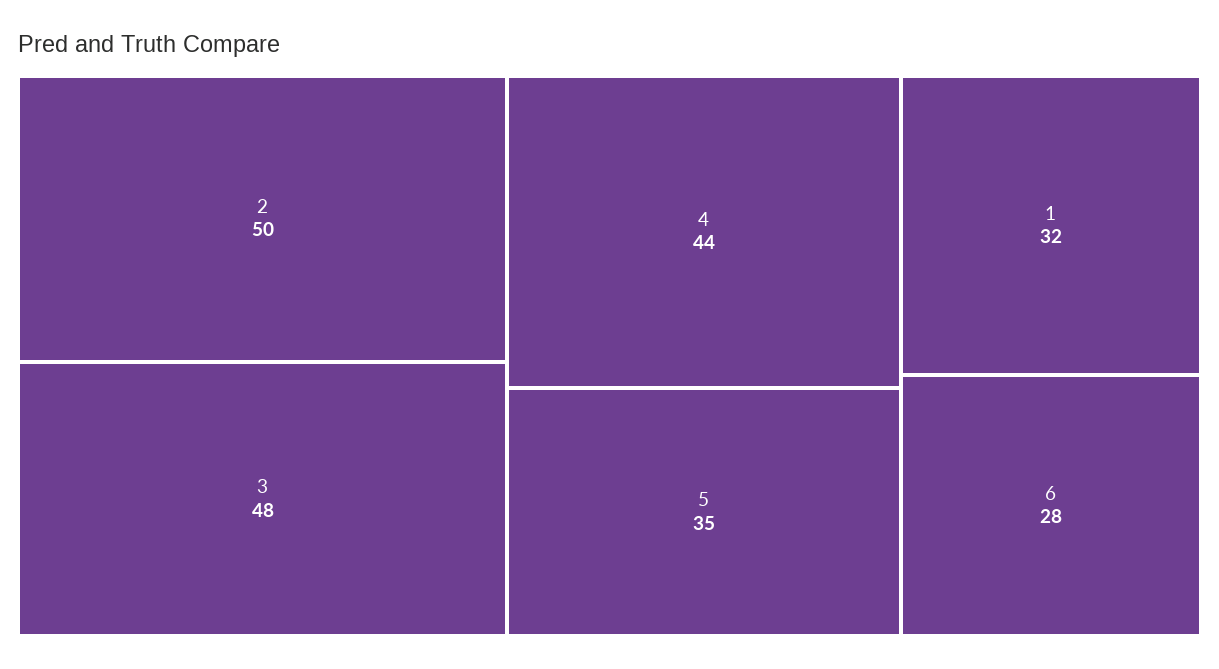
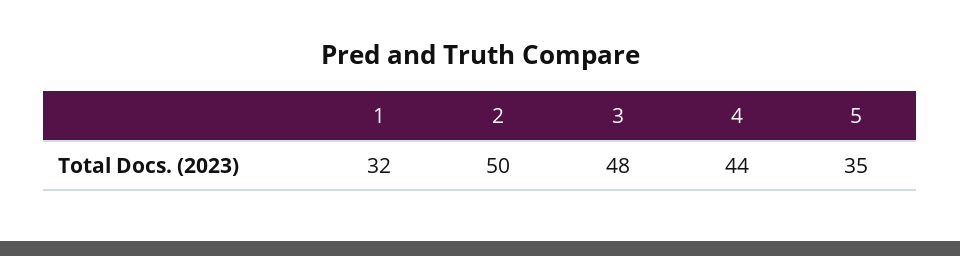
6: 28 -> none

